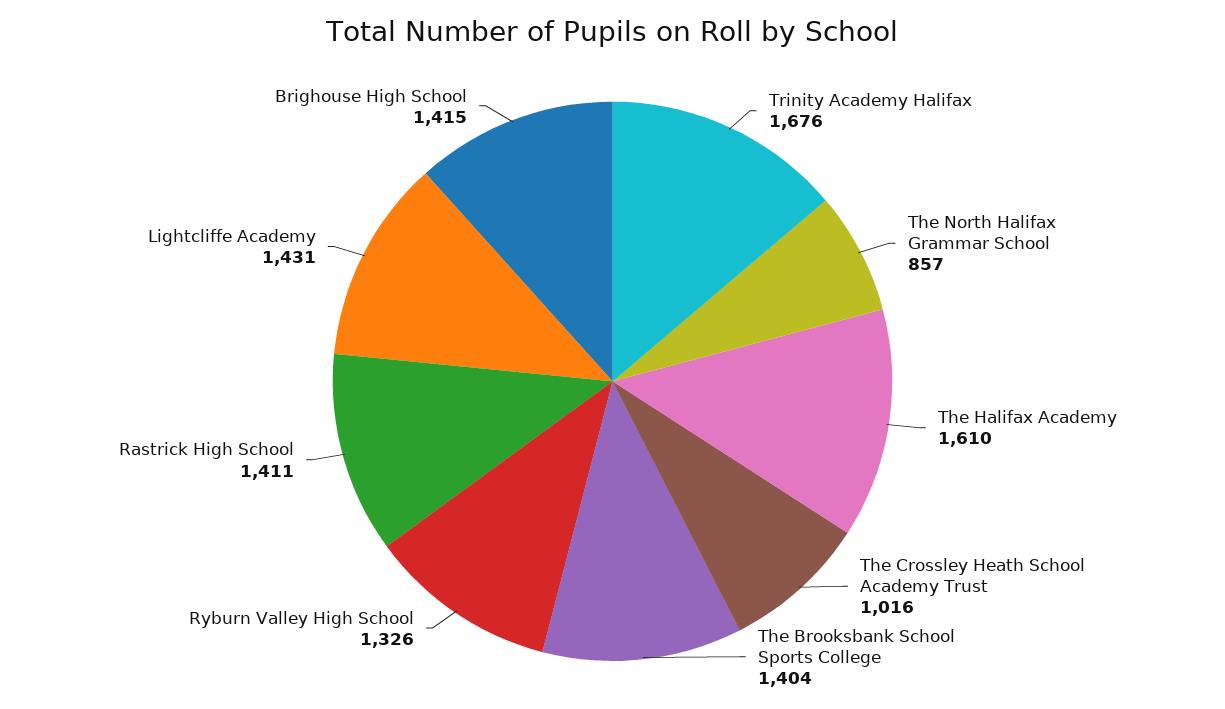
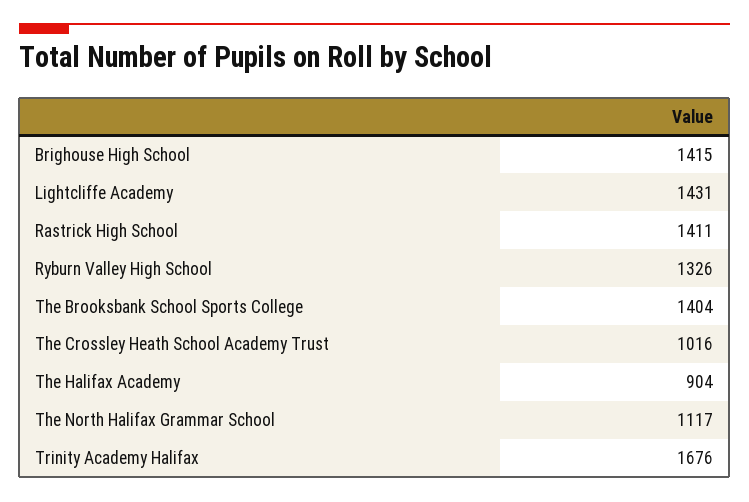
The North Halifax Grammar School: 857 -> 1117
The Halifax Academy: 1610 -> 904

